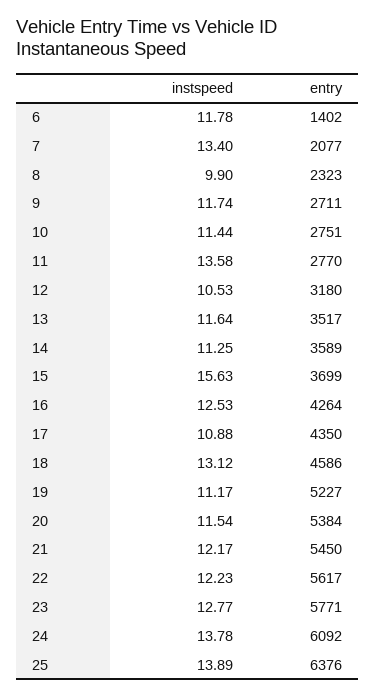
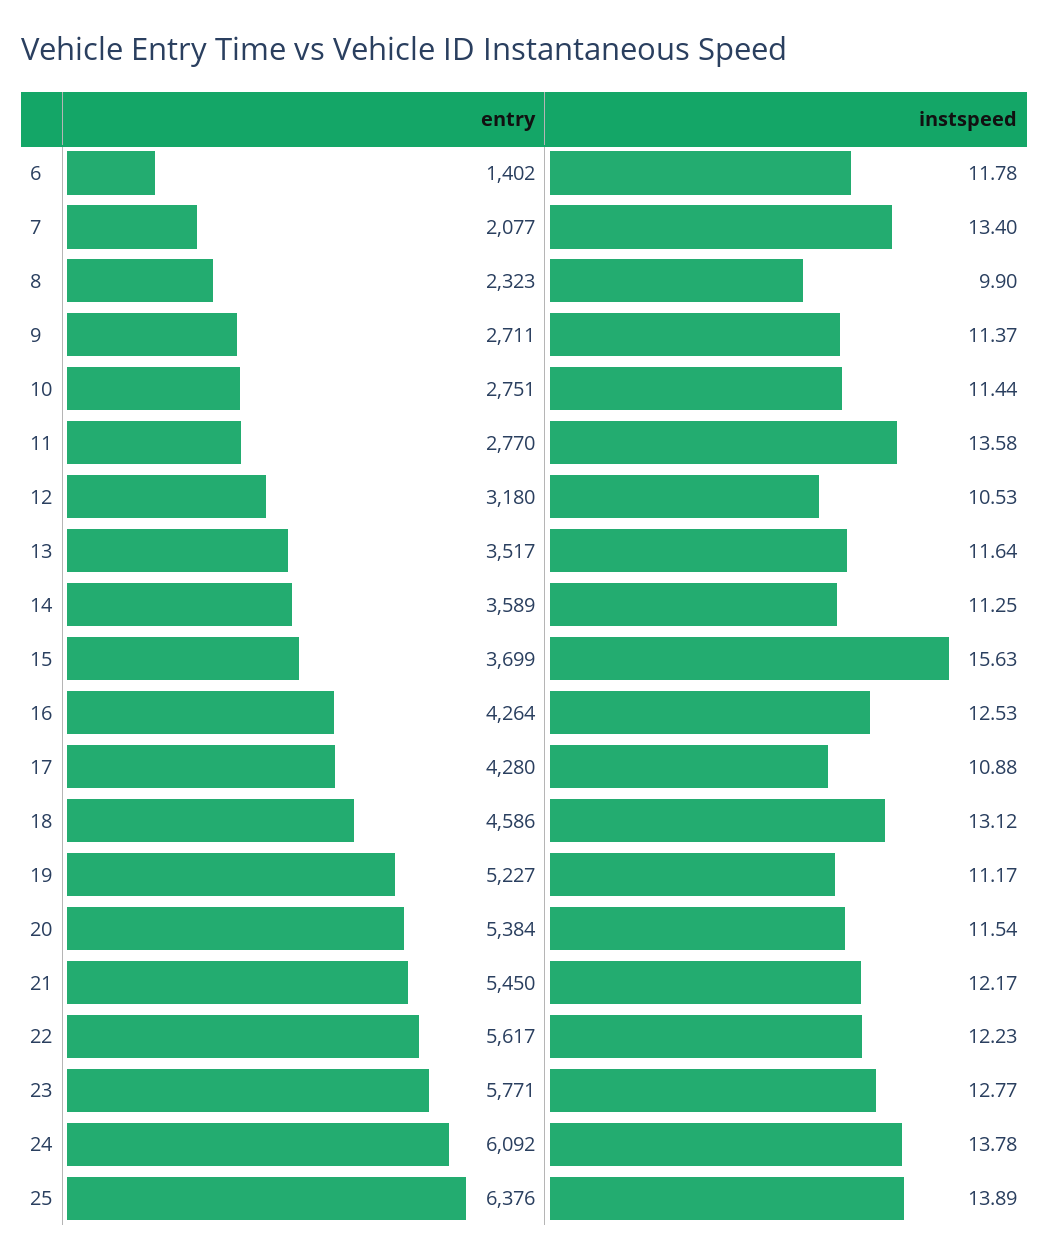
instspeed, 9: 11.74 -> 11.37
entry, 17: 4350 -> 4280

